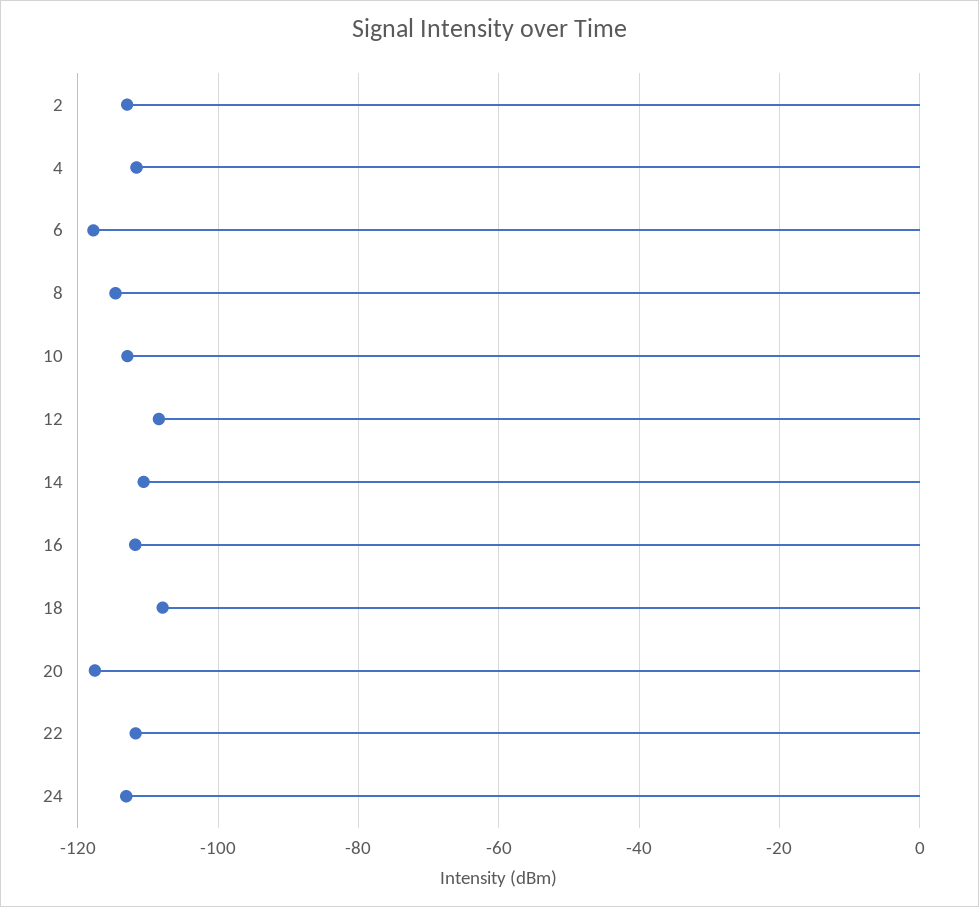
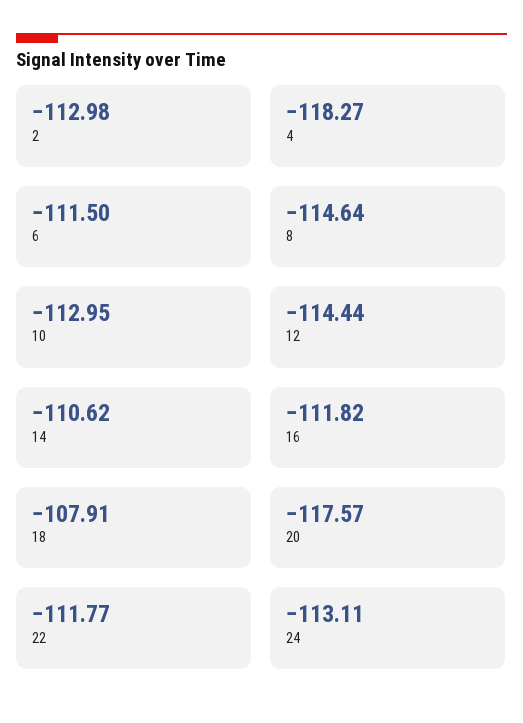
4: -112 -> -118.27
6: -118 -> -111.5
12: -108 -> -114.44

